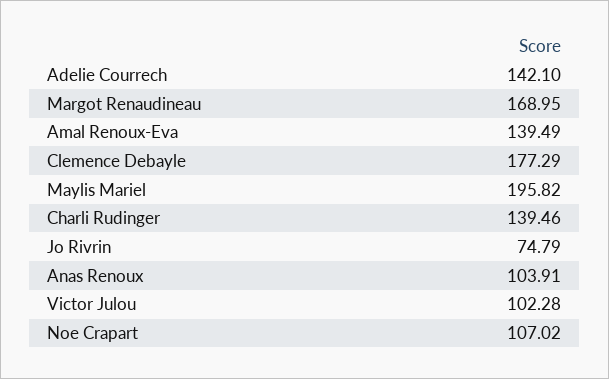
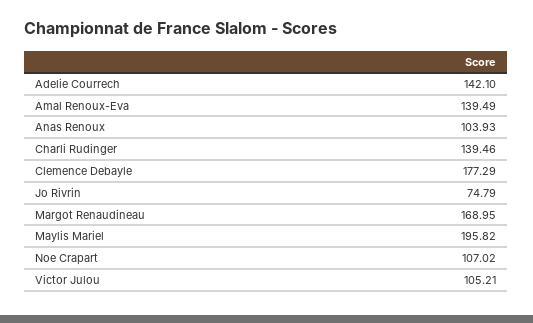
Anas Renoux: 103.91 -> 103.93
Victor Julou: 102.28 -> 105.21

